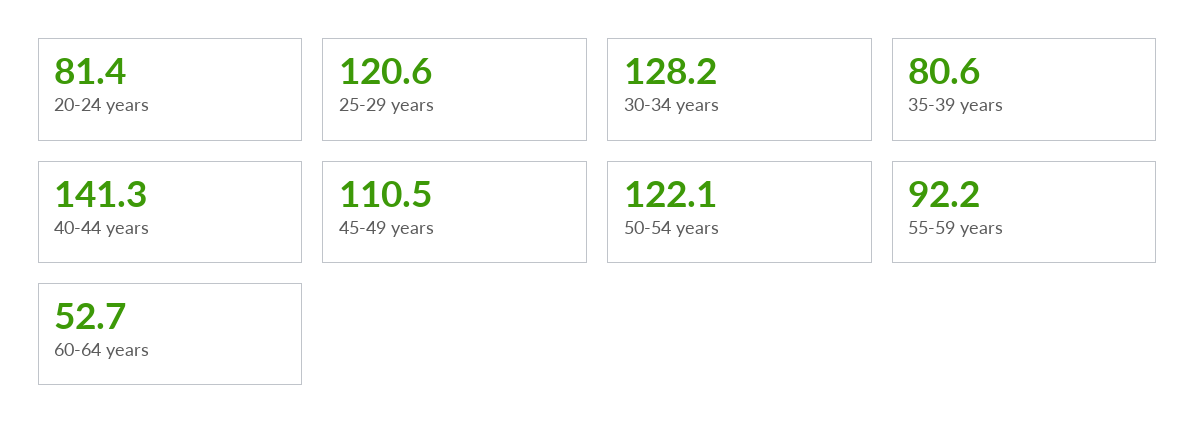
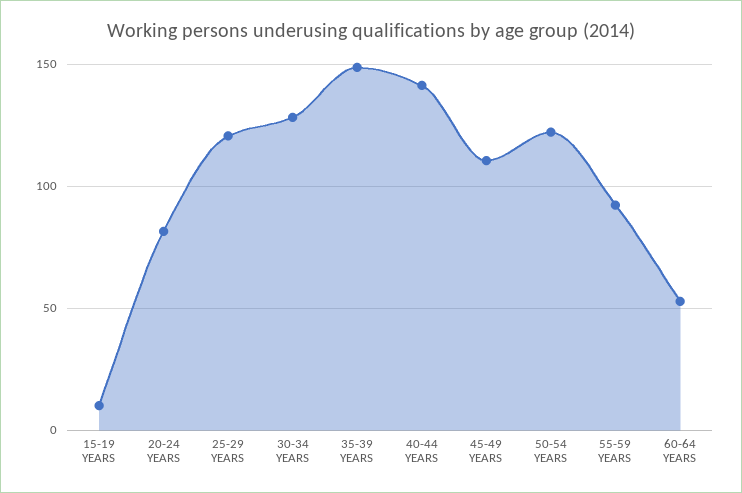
35-39 years: 80.6 -> 150
15-19 YEARS: none -> 10

